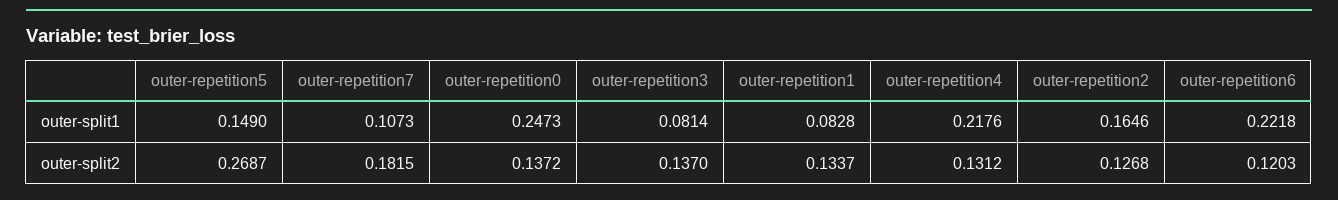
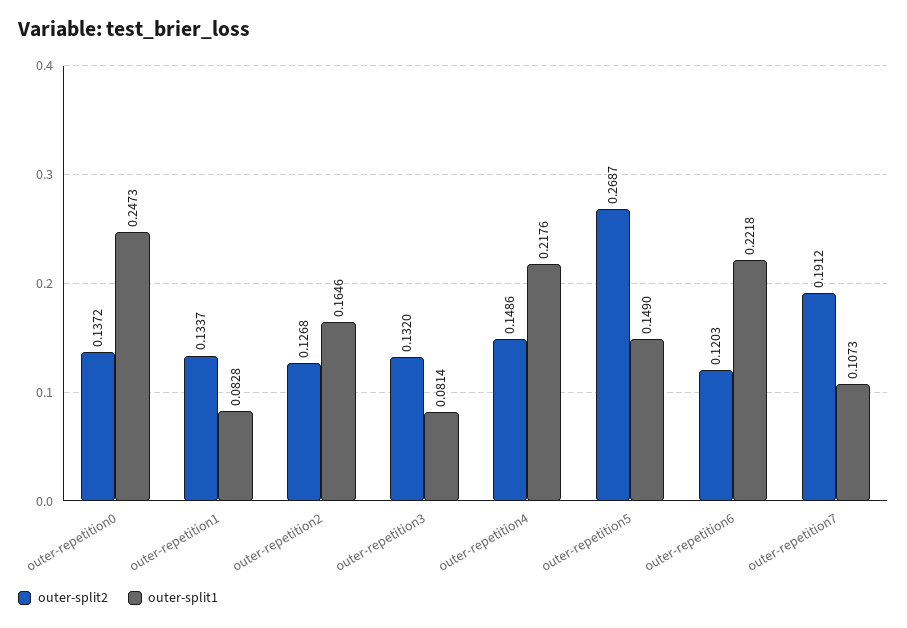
outer-split2, outer-repetition7: 0.1815 -> 0.1912
outer-split2, outer-repetition3: 0.137 -> 0.132
outer-split2, outer-repetition4: 0.1312 -> 0.1486

